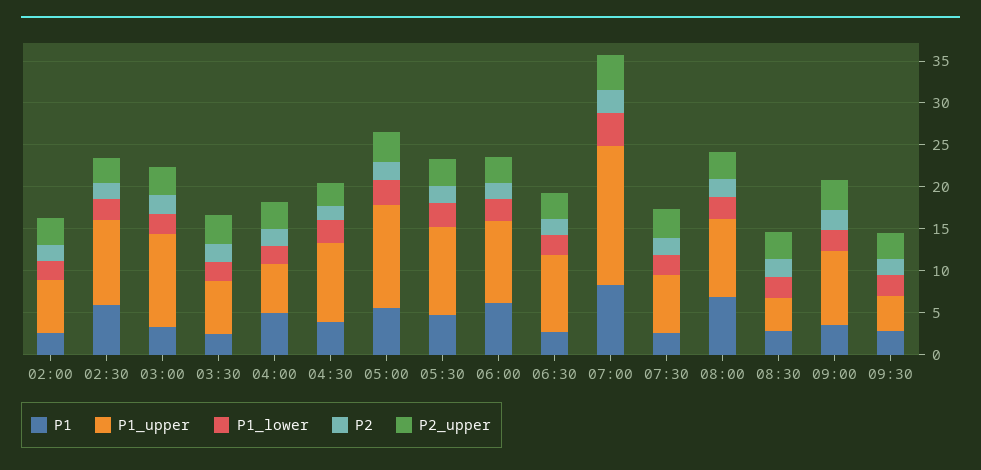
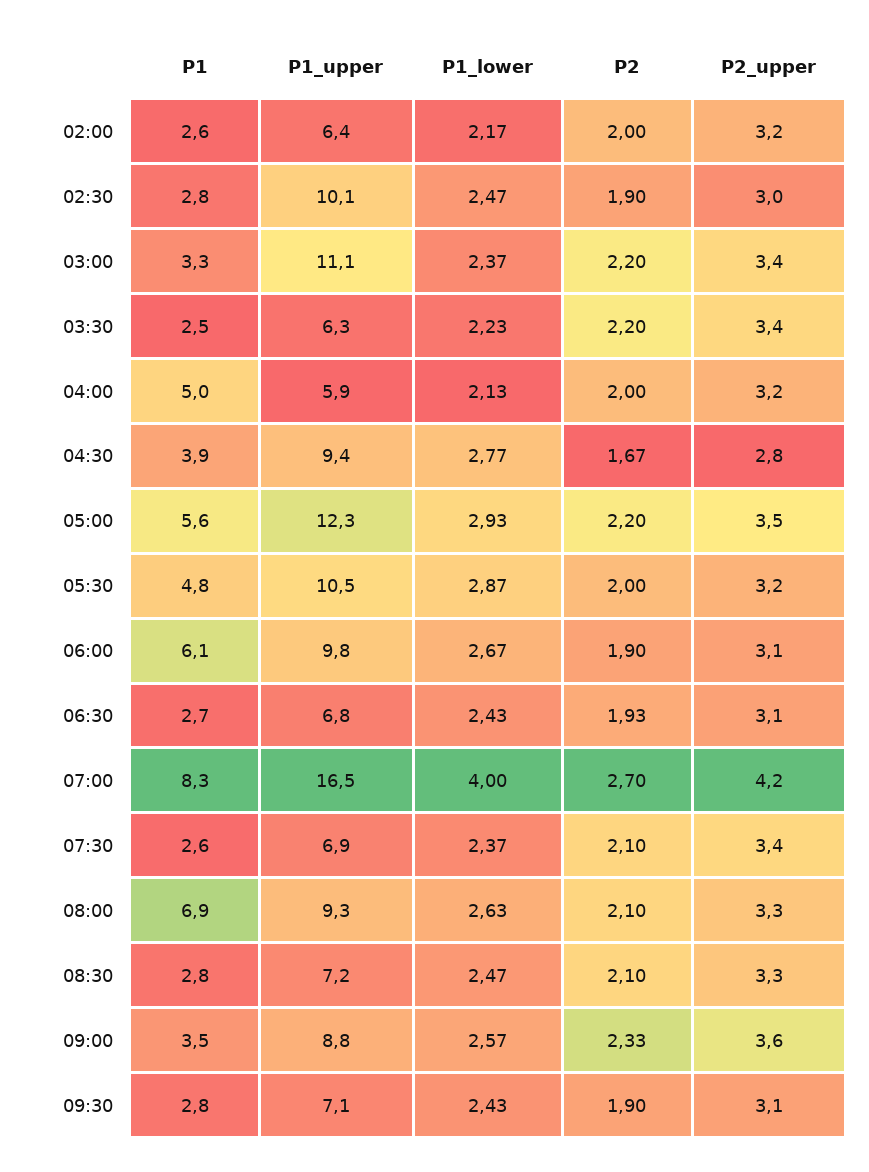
P1, 02:30: 6 -> 2.8
P1_upper, 06:30: 9 -> 6.8
P1_upper, 08:30: 4 -> 7.2
P1_upper, 09:30: 4 -> 7.1

